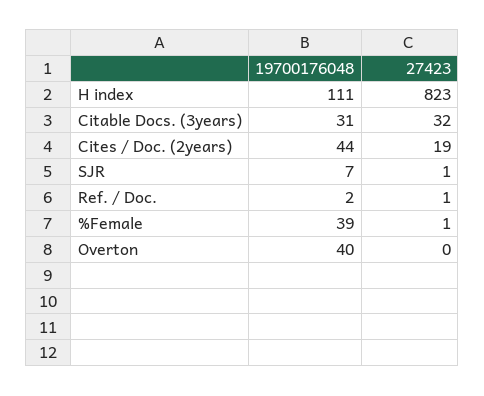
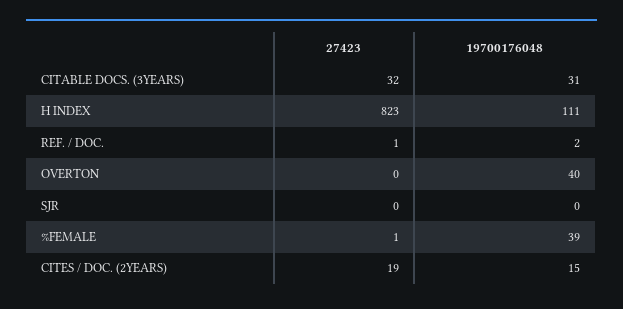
19700176048, Cites / Doc. (2years): 44 -> 15
19700176048, SJR: 7 -> 0
27423, SJR: 1 -> 0

